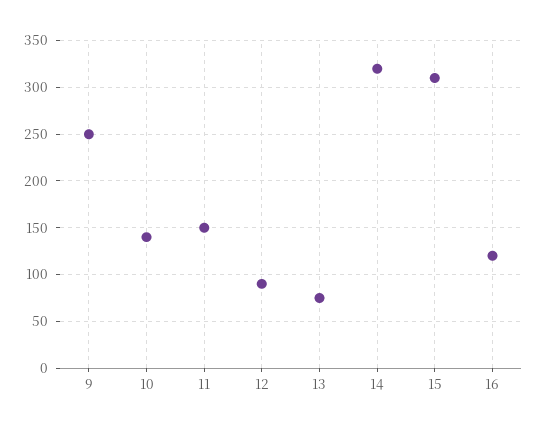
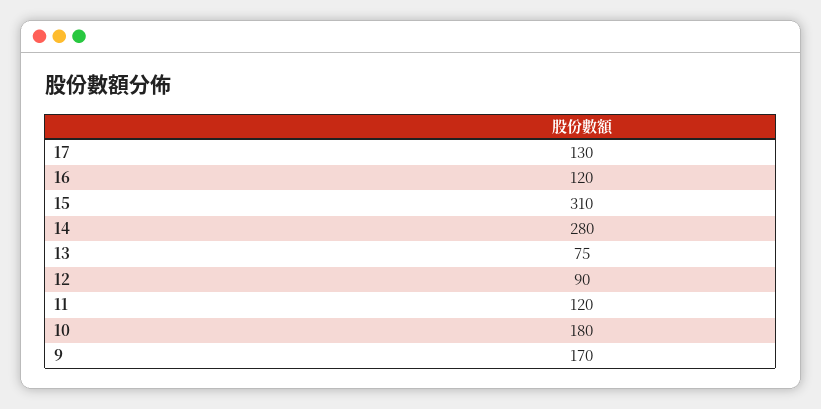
9: 250 -> 170
10: 140 -> 180
11: 150 -> 120
14: 320 -> 280
17: none -> 130

